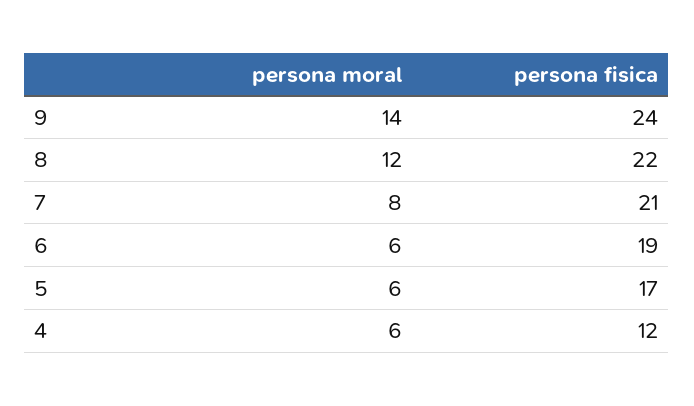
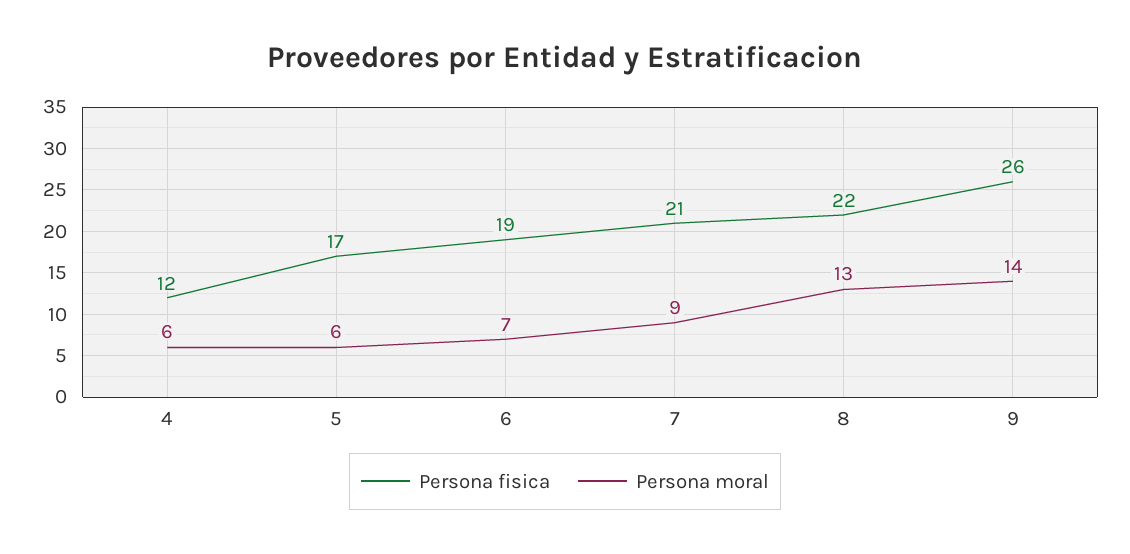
persona fisica, 9: 24 -> 26
persona moral, 8: 12 -> 13
persona moral, 7: 8 -> 9
persona moral, 6: 6 -> 7

